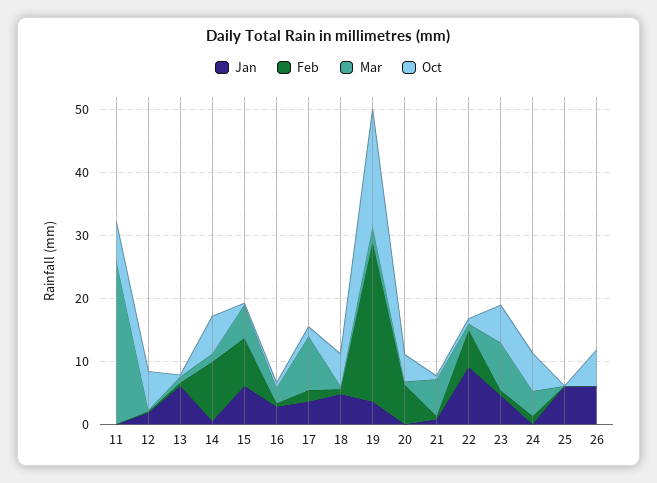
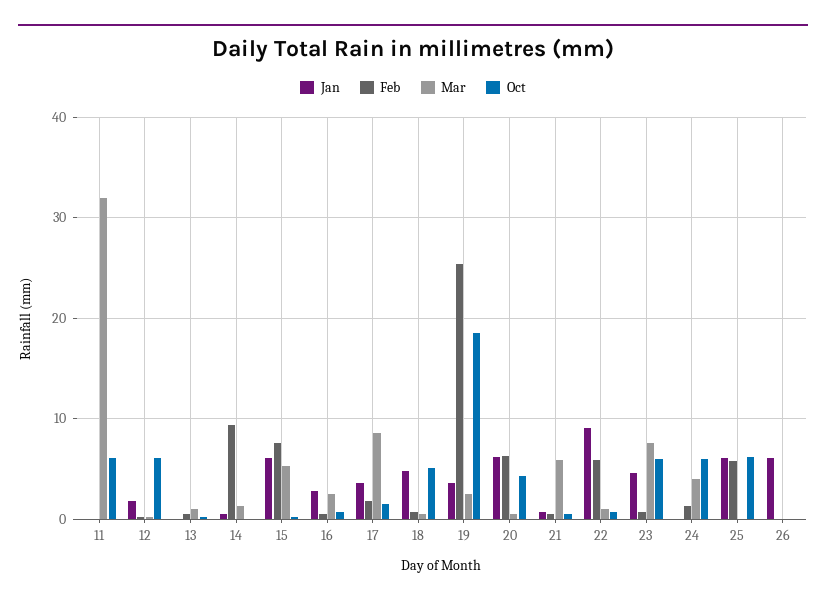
Mar, 11: 26 -> 32
Jan, 13: 6 -> 0
Oct, 14: 6 -> 0
Jan, 20: 0 -> 6
Feb, 25: 0 -> 6
Oct, 25: 0 -> 6
Oct, 26: 6 -> 0

